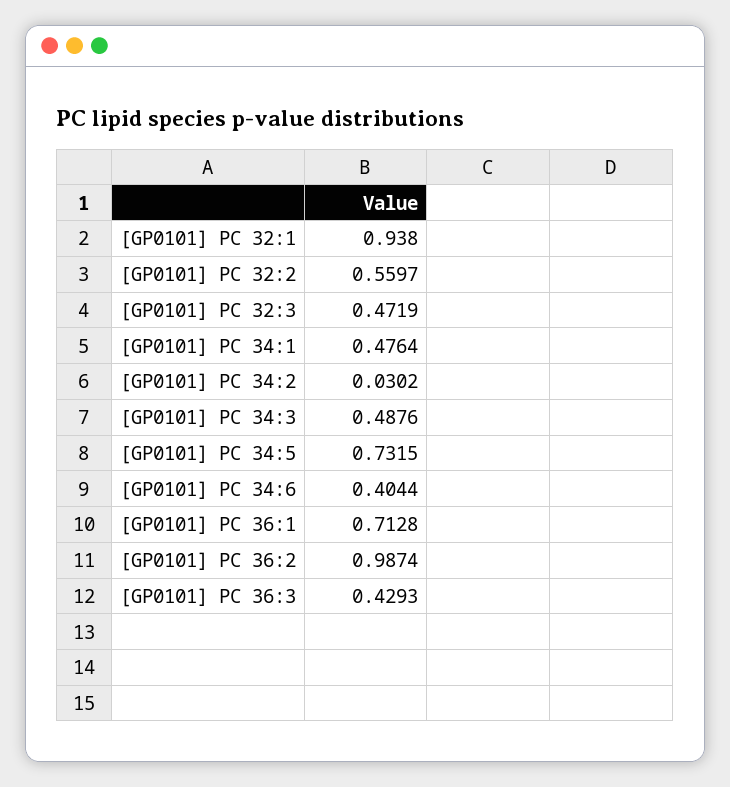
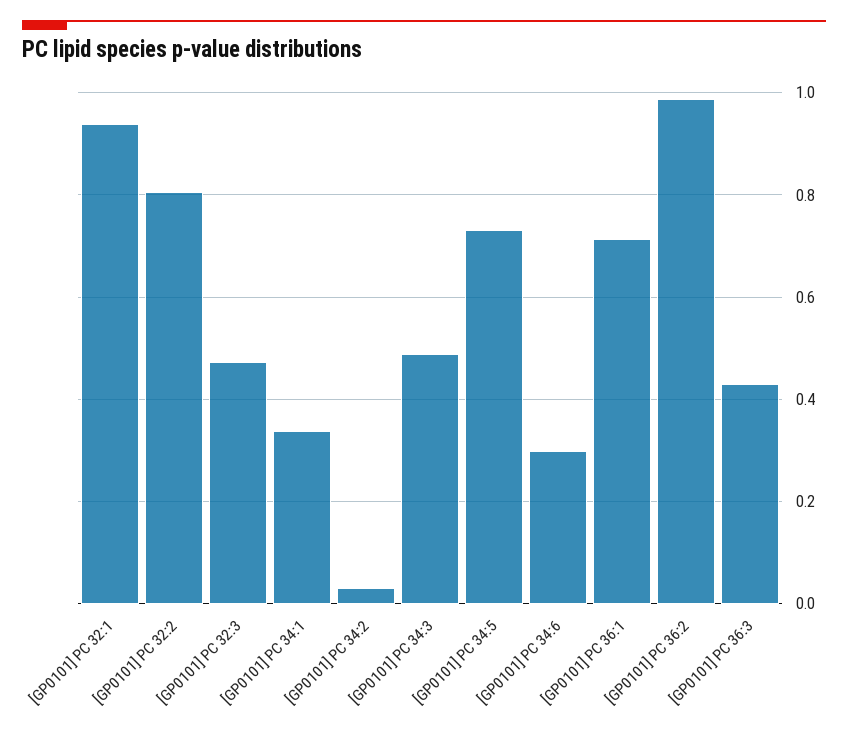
[GP0101] PC 32:2: 0.5597 -> 0.8
[GP0101] PC 34:1: 0.4764 -> 0.34
[GP0101] PC 34:6: 0.4044 -> 0.3

